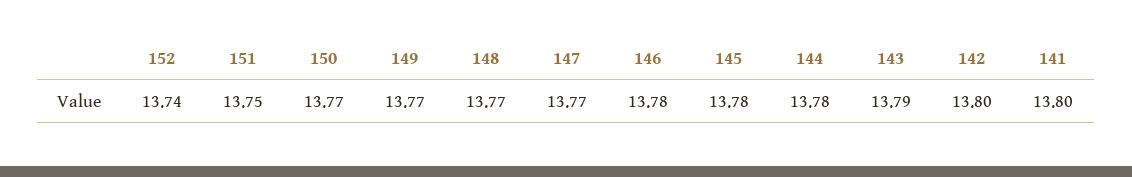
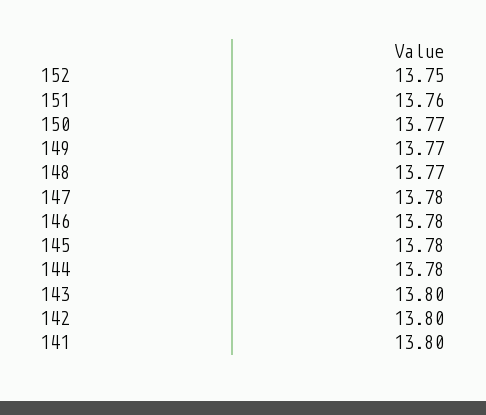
152: 13.74 -> 13.75
151: 13.75 -> 13.76
147: 13.77 -> 13.78
143: 13.79 -> 13.8

